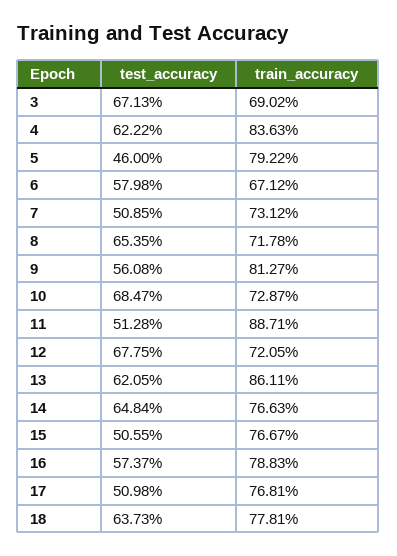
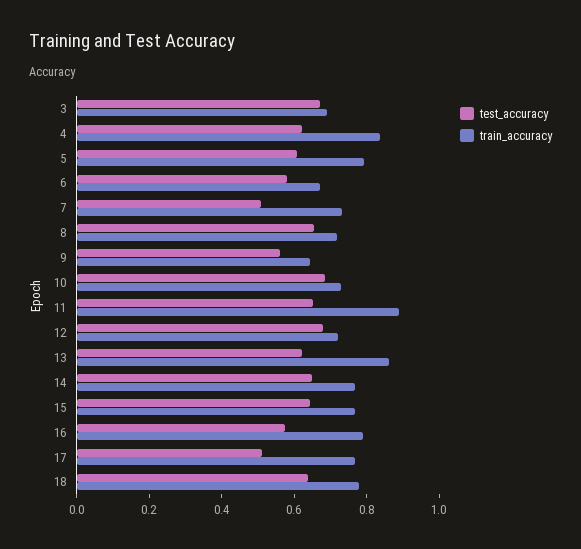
test_accuracy, 5: 0.46 -> 0.6
train_accuracy, 9: 0.8127 -> 0.65
test_accuracy, 11: 0.5128 -> 0.65
test_accuracy, 15: 0.5055 -> 0.65

